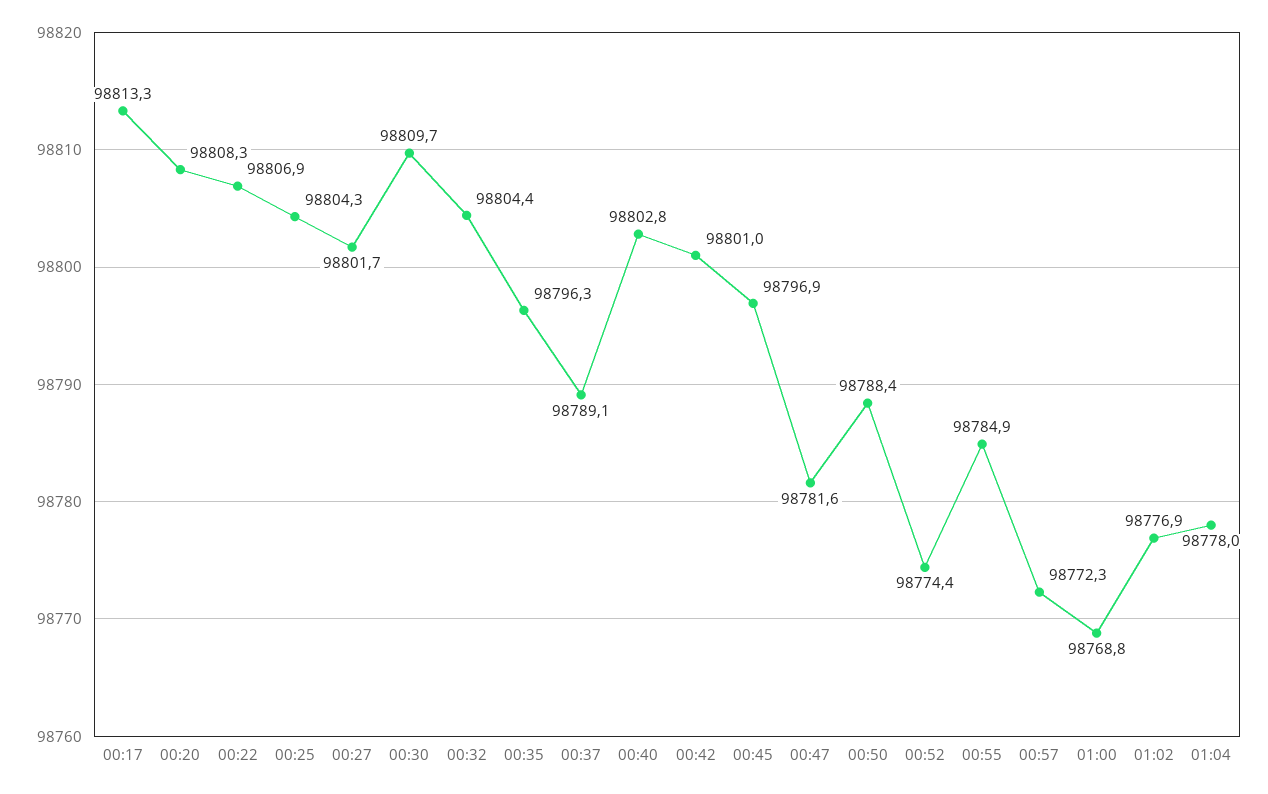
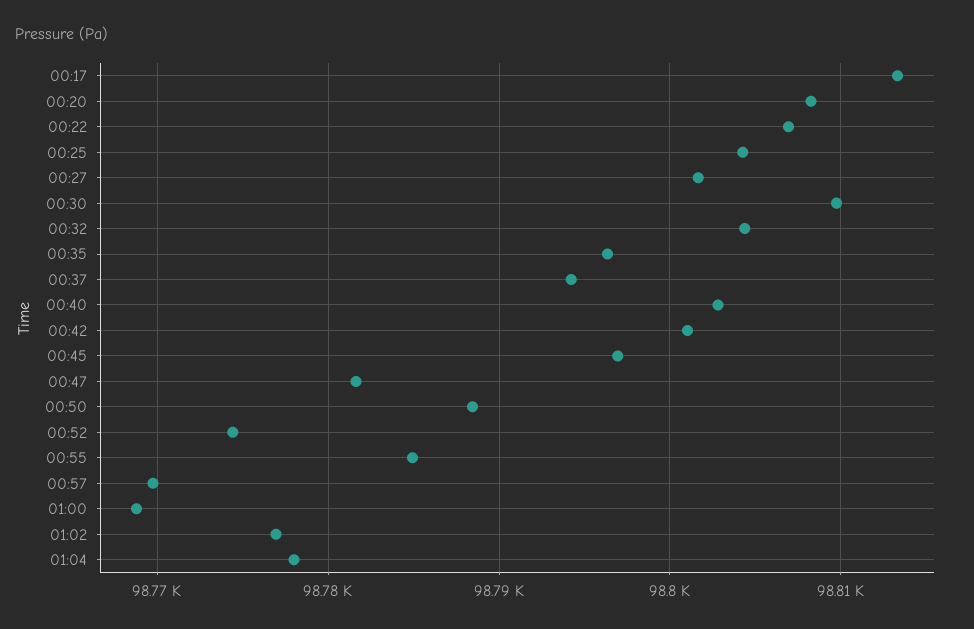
00:37: 98789.1 -> 98794
00:57: 98772.3 -> 98770

